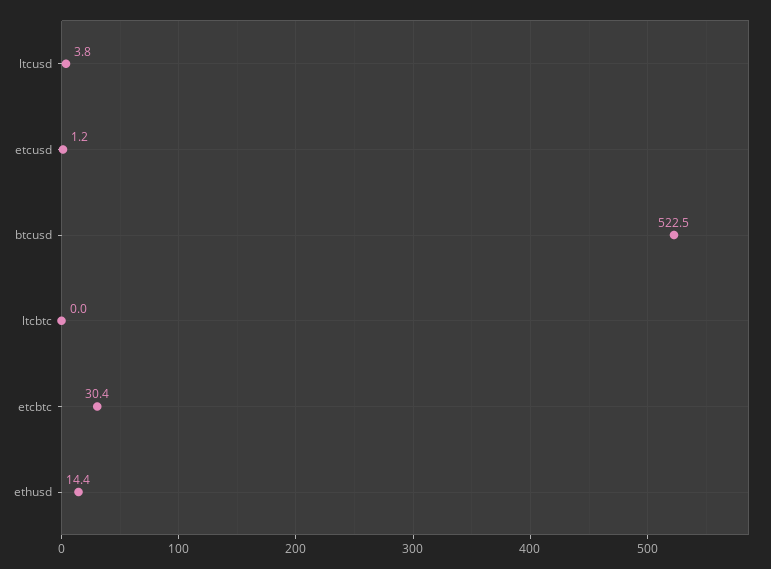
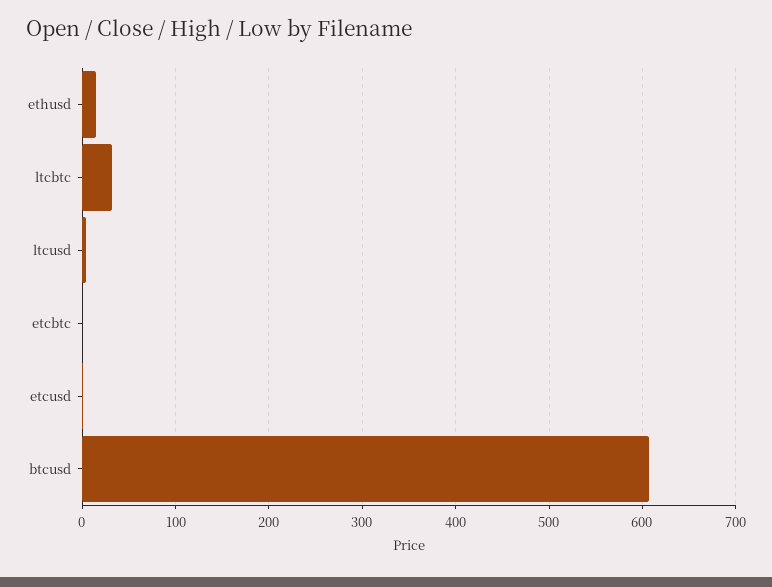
btcusd: 522.5 -> 610
ltcbtc: 0 -> 30
etcbtc: 30.4 -> 0

